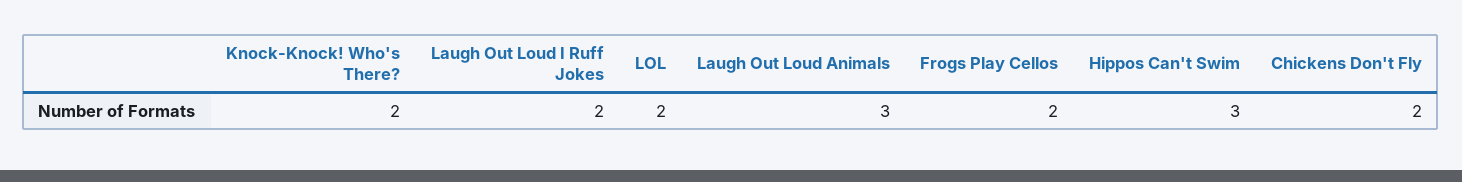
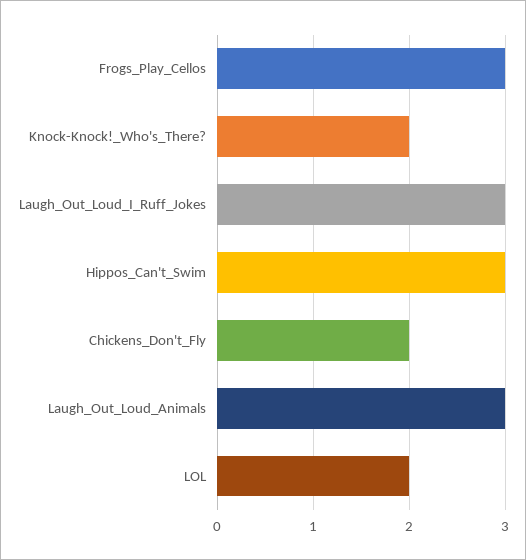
Laugh Out Loud I Ruff Jokes: 2 -> 3
Frogs Play Cellos: 2 -> 3

